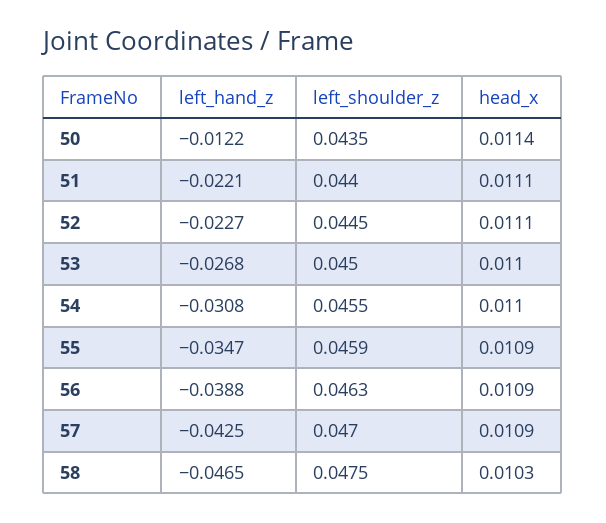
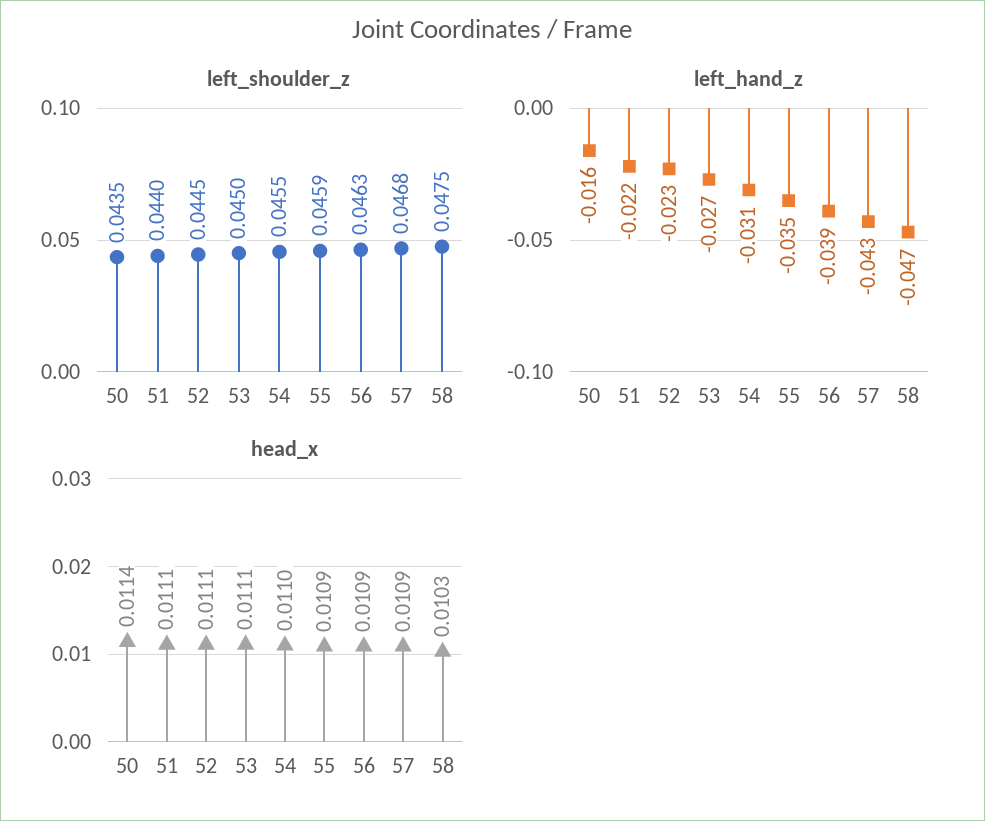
left_hand_z, 50: -0.0122 -> -0.016
head_x, 53: 0.011 -> 0.0111
left_shoulder_z, 57: 0.047 -> 0.0468

